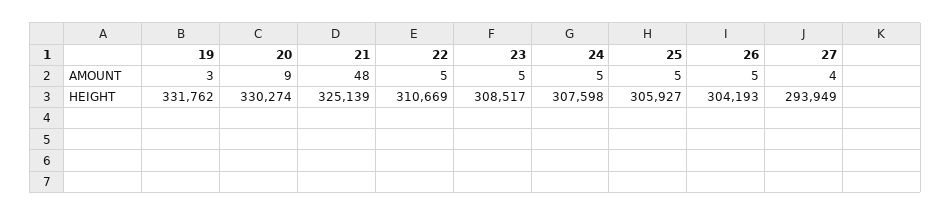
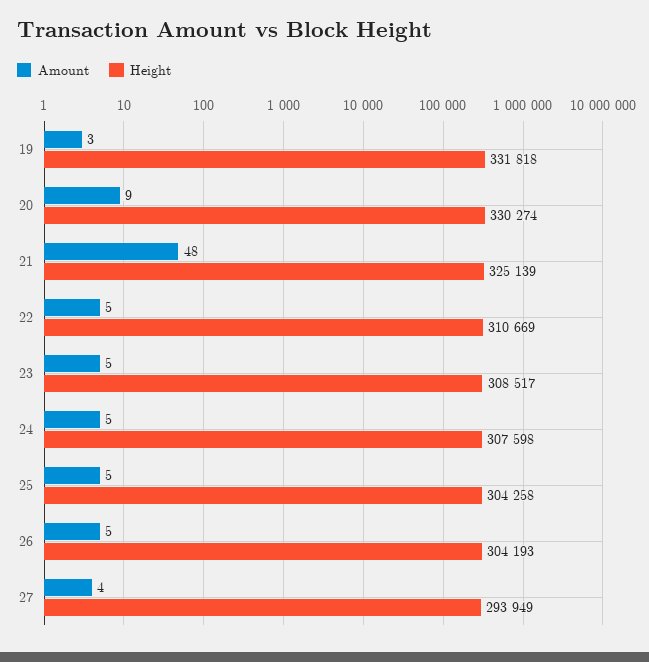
HEIGHT, 19: 331762 -> 331818
HEIGHT, 25: 305927 -> 304258

